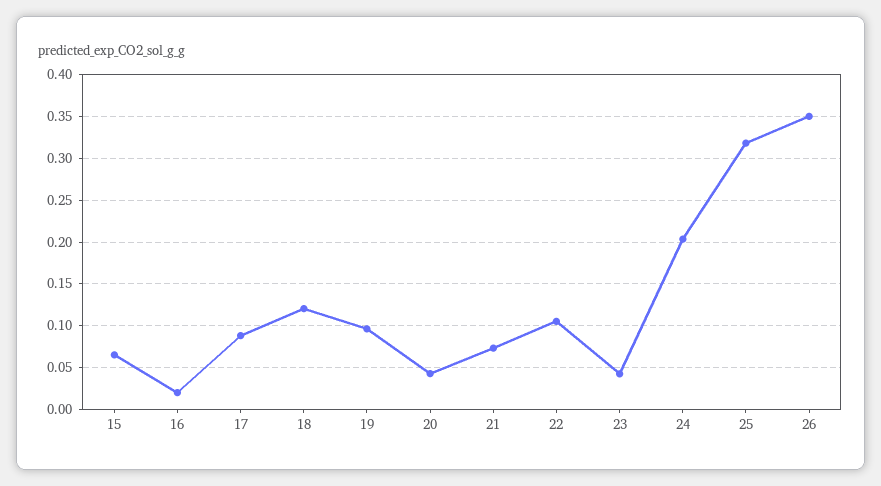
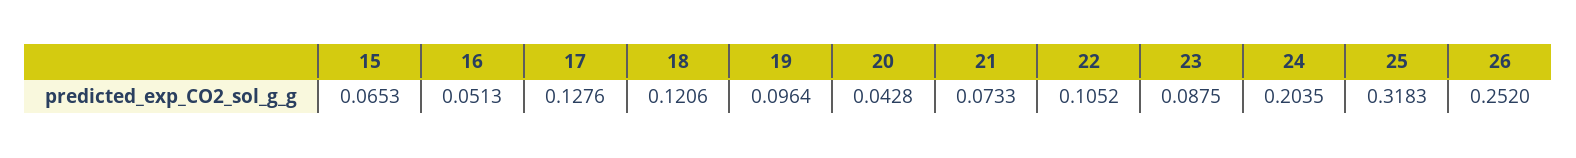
16: 0.02 -> 0.0513
17: 0.09 -> 0.1276
23: 0.04 -> 0.0875
26: 0.35 -> 0.252

